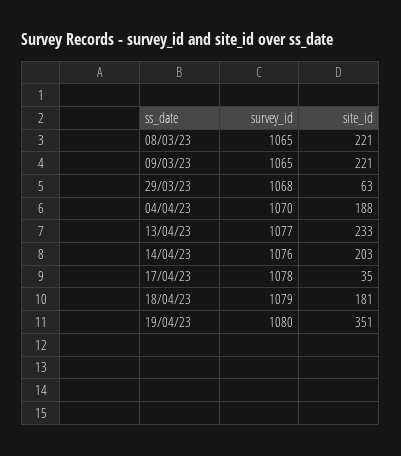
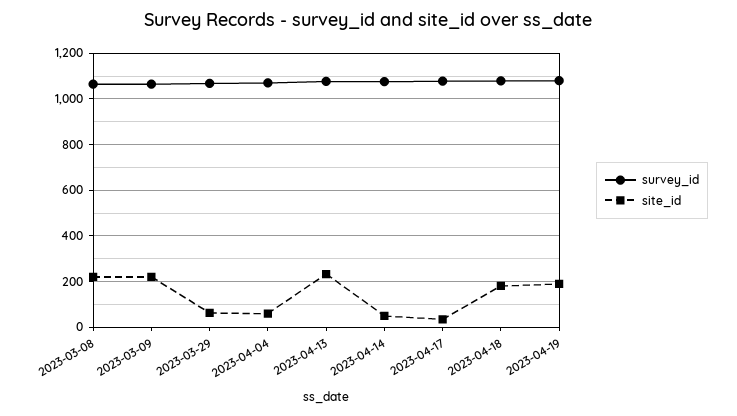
site_id, 04/04/23: 188 -> 50
site_id, 14/04/23: 203 -> 50
site_id, 19/04/23: 351 -> 200

